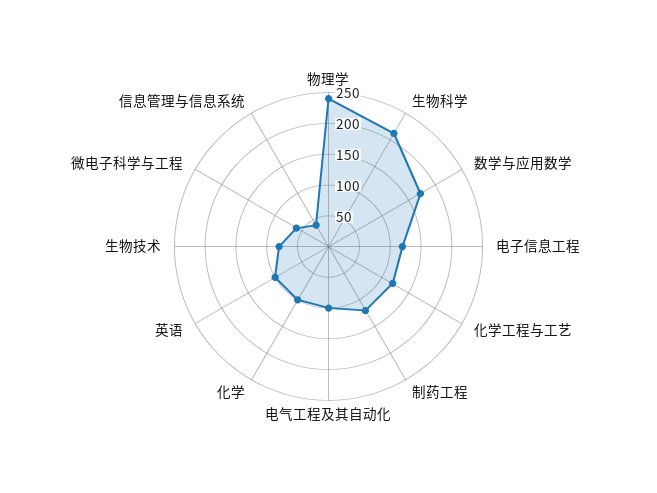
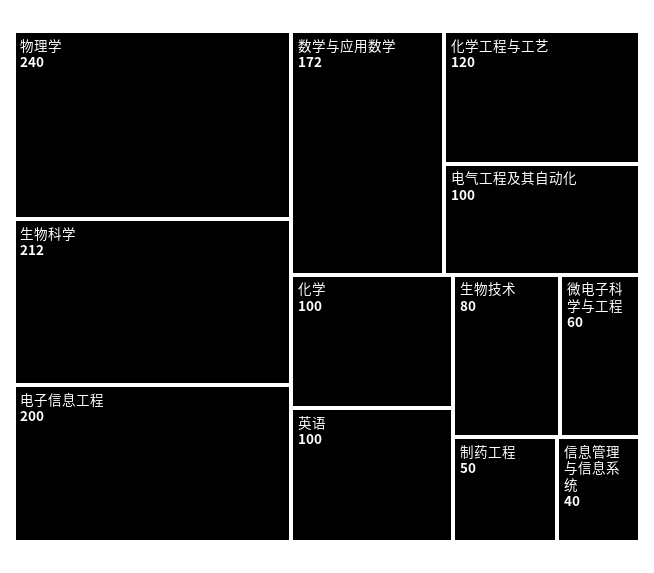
电子信息工程: 125 -> 200
制药工程: 125 -> 50

